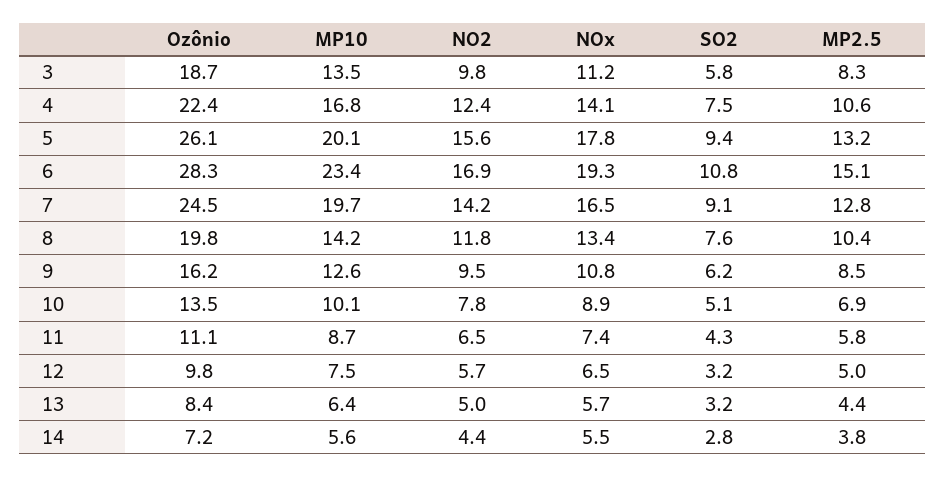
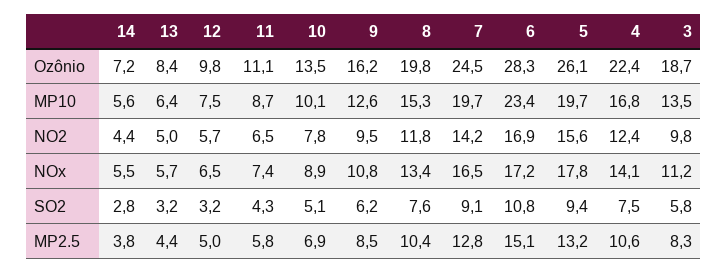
MP10, 5: 20.1 -> 19.7
NOx, 6: 19.3 -> 17.2
MP10, 8: 14.2 -> 15.3

